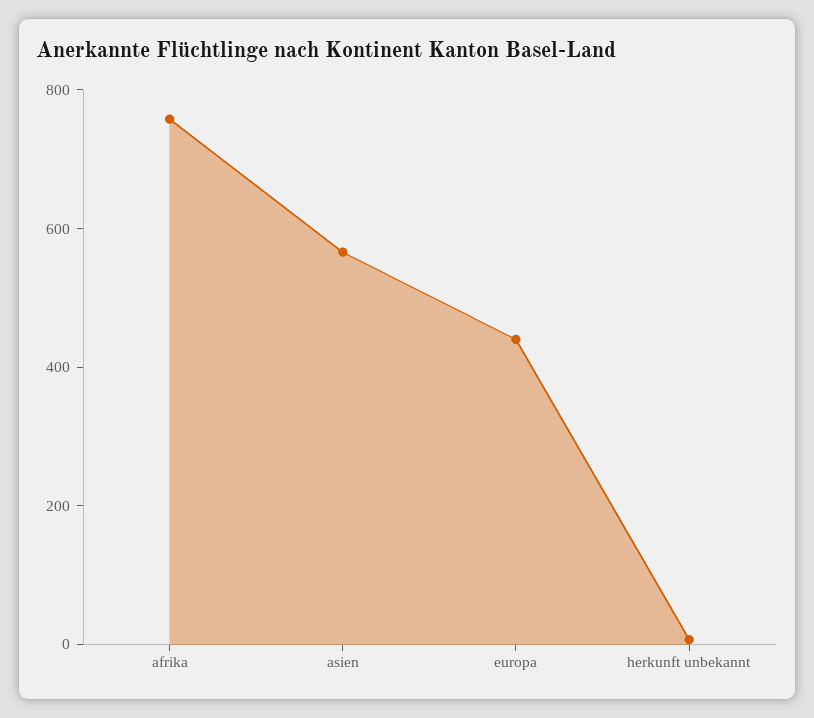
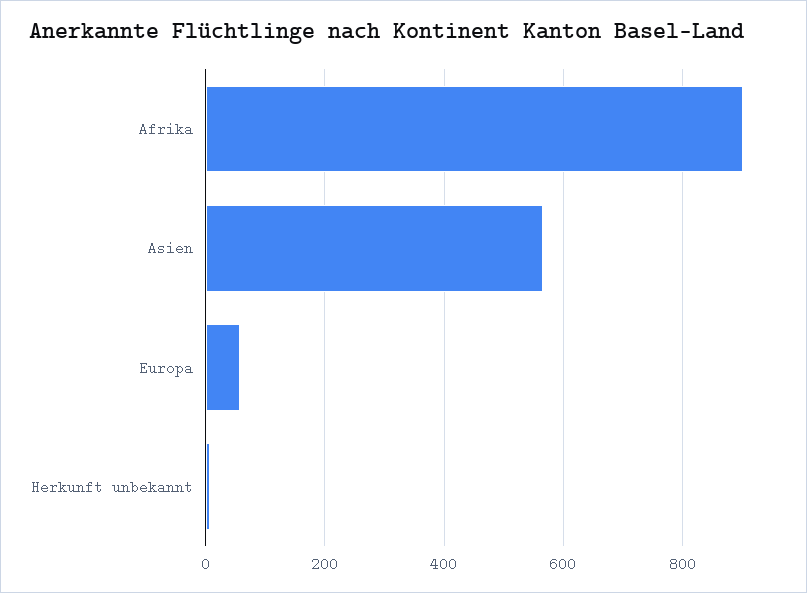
afrika: 750 -> 900
europa: 450 -> 60

